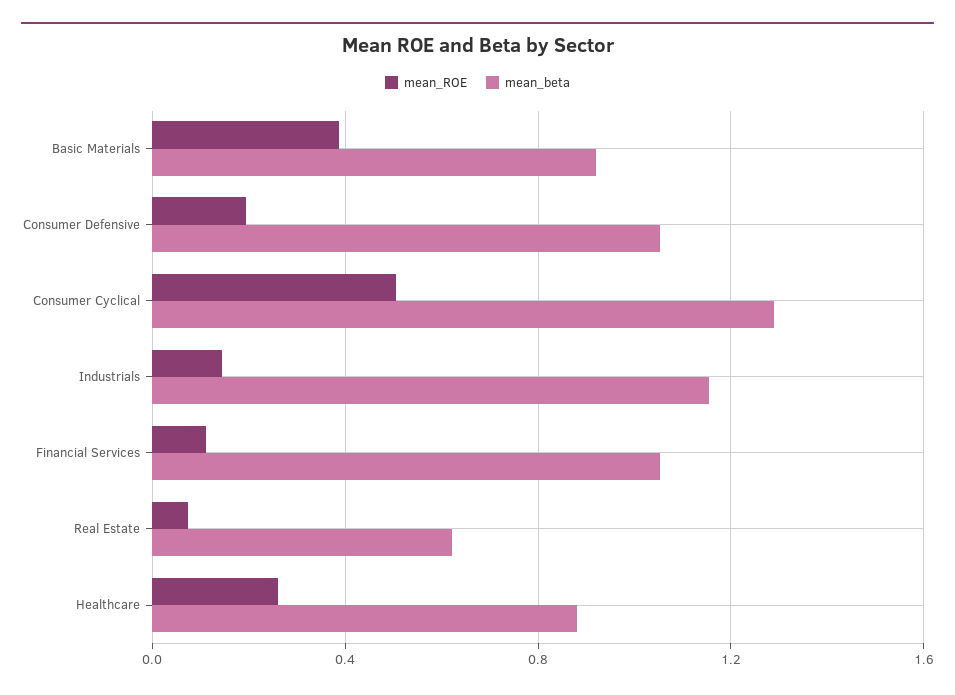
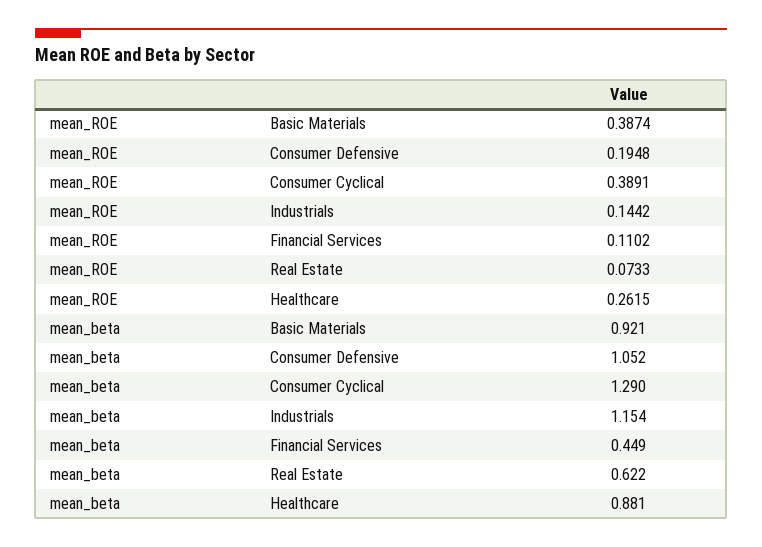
mean_ROE, Consumer Cyclical: 0.5 -> 0.3891
mean_beta, Financial Services: 1.05 -> 0.449

